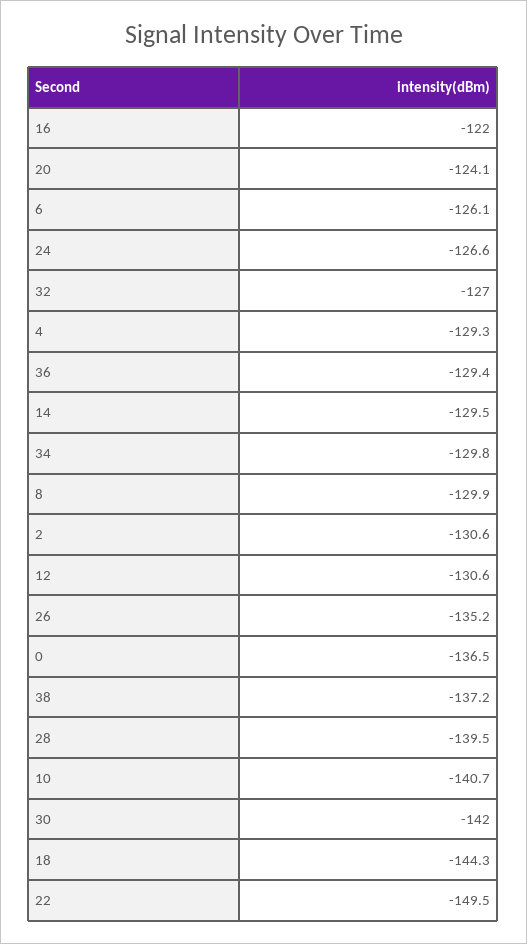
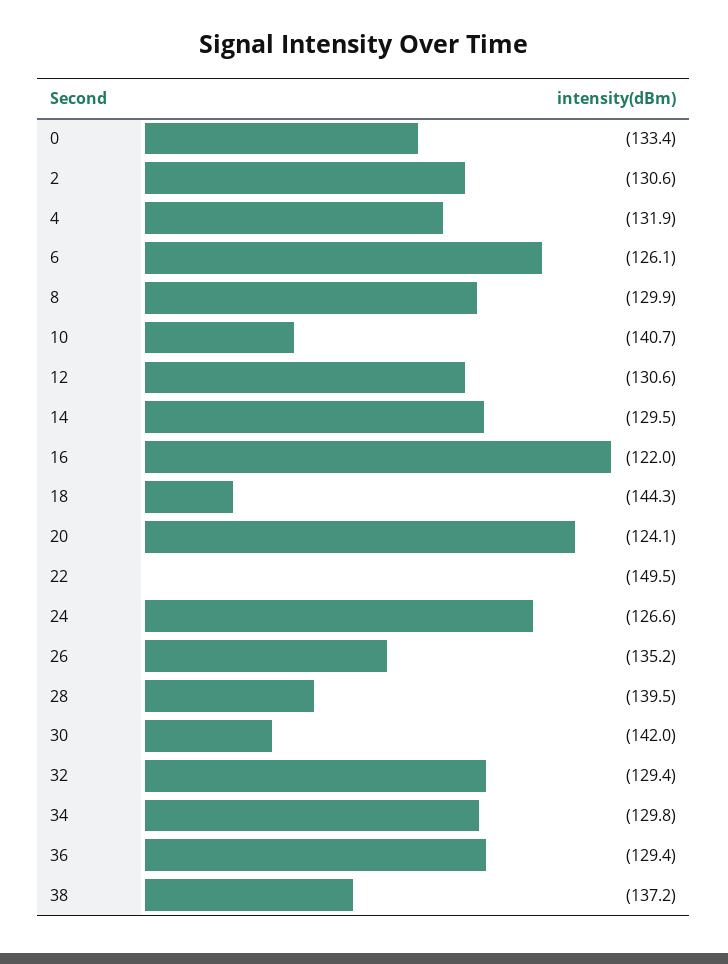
32: -127 -> -129.4
4: -129.3 -> -131.9
0: -136.5 -> -133.4

